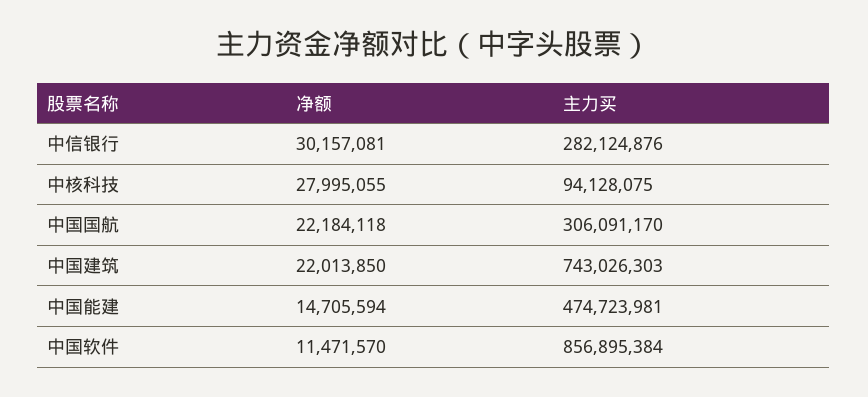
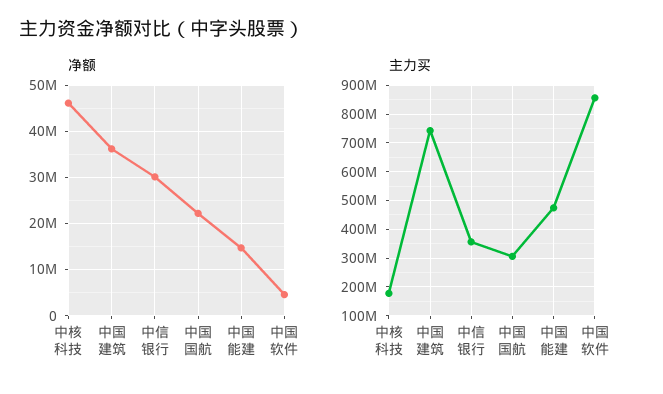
主力买, 中信银行: 282124876 -> 350000000
净额, 中核科技: 27995055 -> 46000000
主力买, 中核科技: 94128075 -> 175000000
净额, 中国建筑: 22013850 -> 36000000
净额, 中国软件: 11471570 -> 4000000

